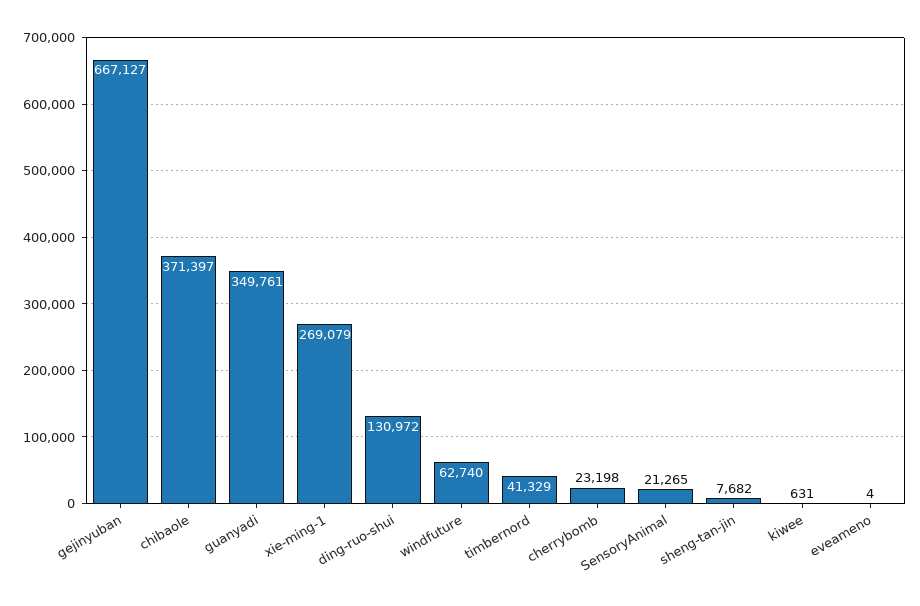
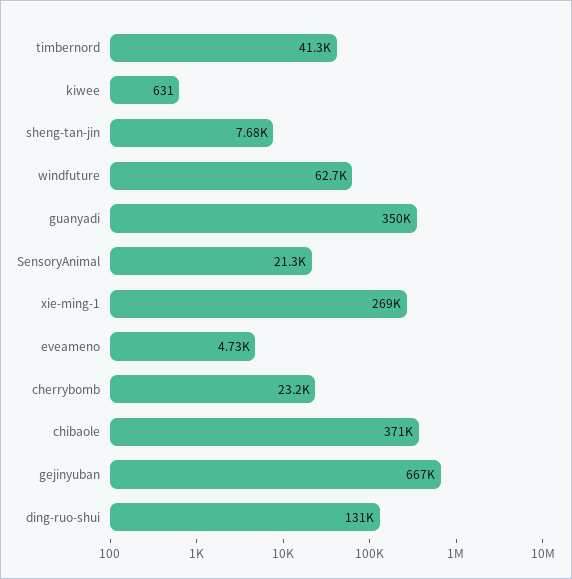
eveameno: 4 -> 4730

